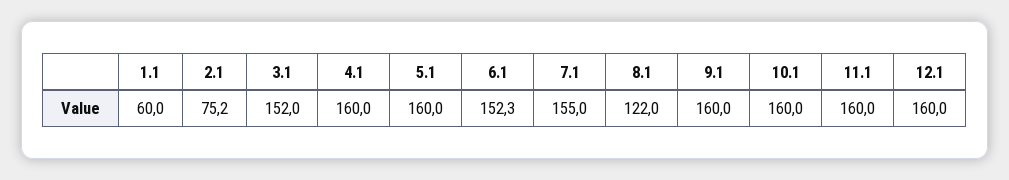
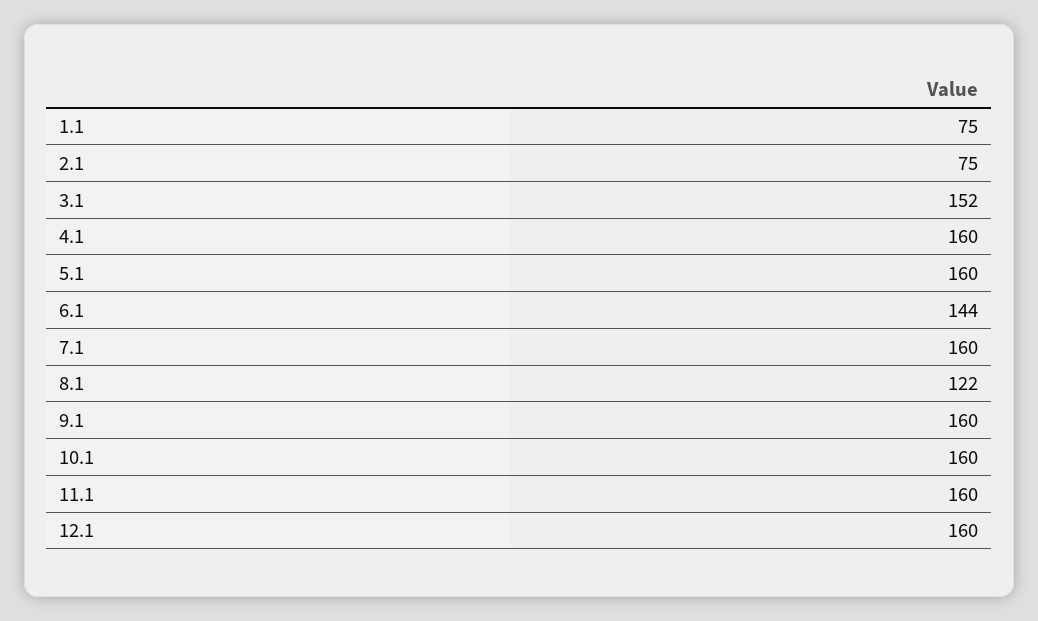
1.1: 60 -> 75
6.1: 152.3 -> 144
7.1: 155 -> 160

